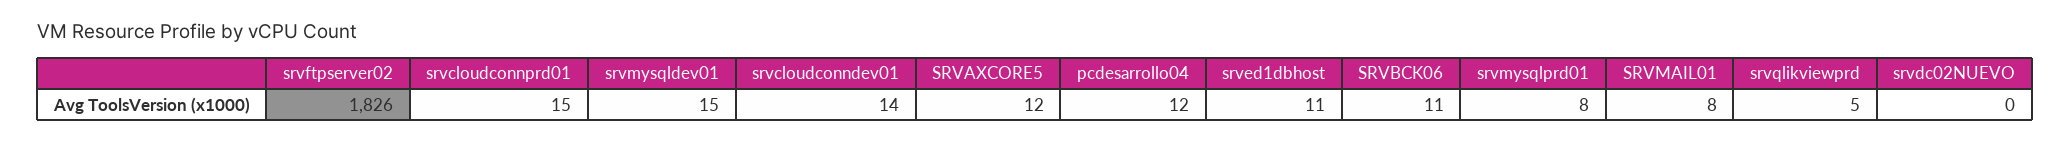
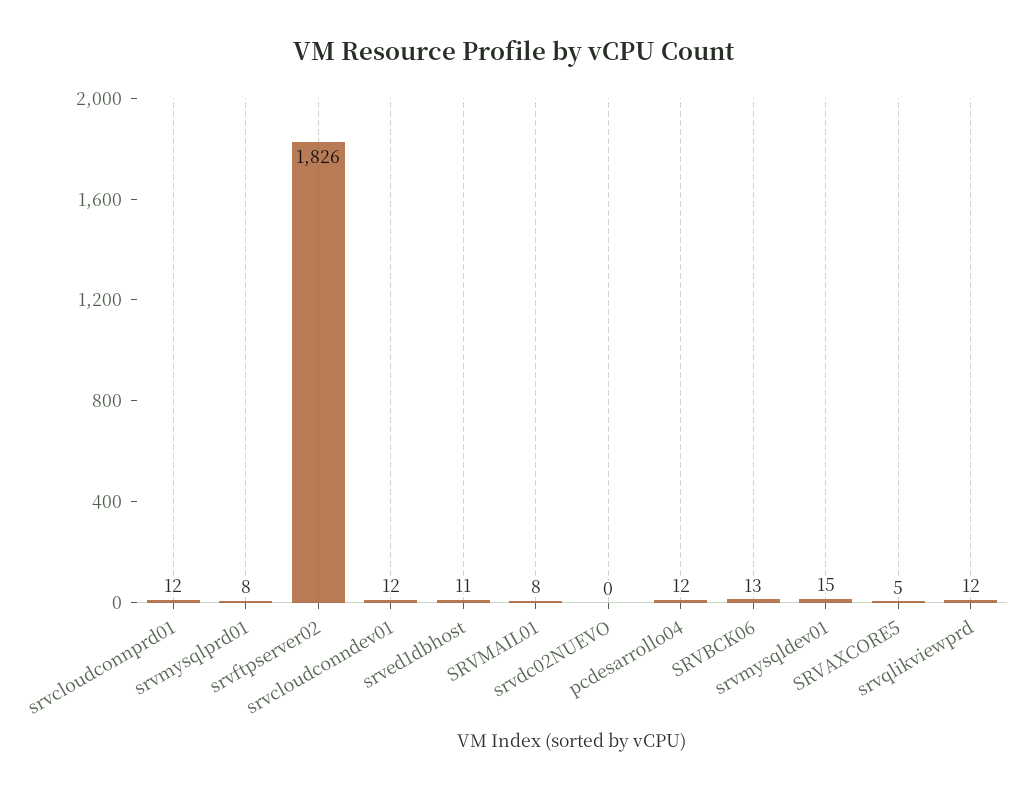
srvcloudconnprd01: 15 -> 12
srvcloudconndev01: 14 -> 12
SRVAXCORE5: 12 -> 5
SRVBCK06: 11 -> 13
srvqlikviewprd: 5 -> 12

